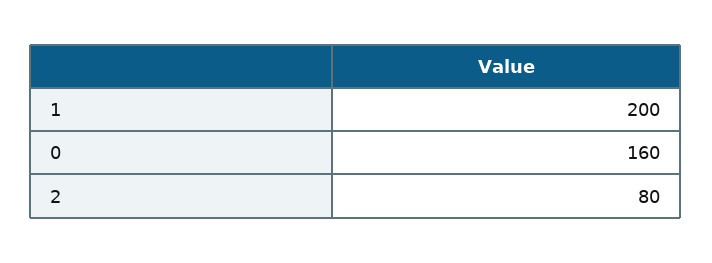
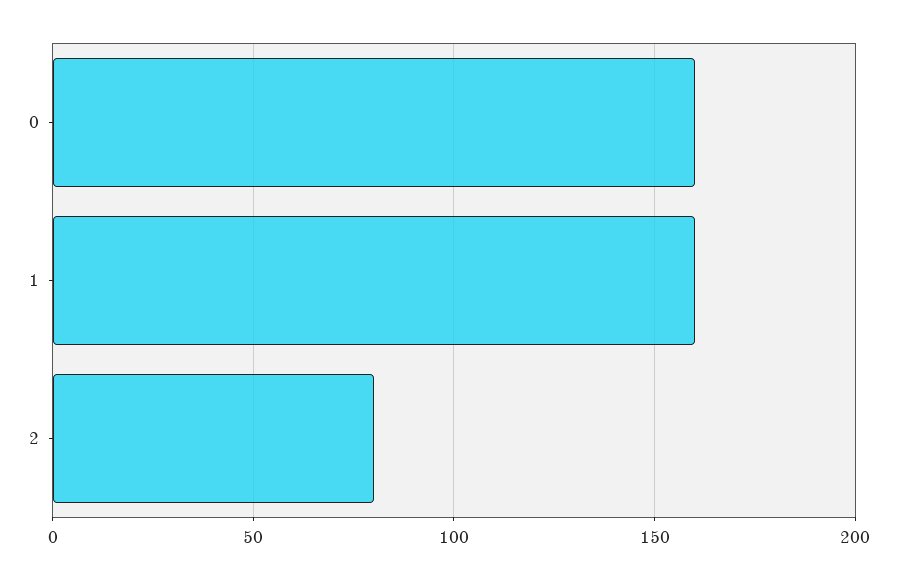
1: 200 -> 160

